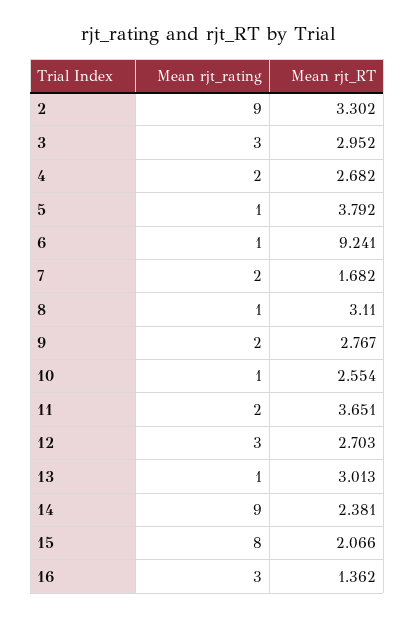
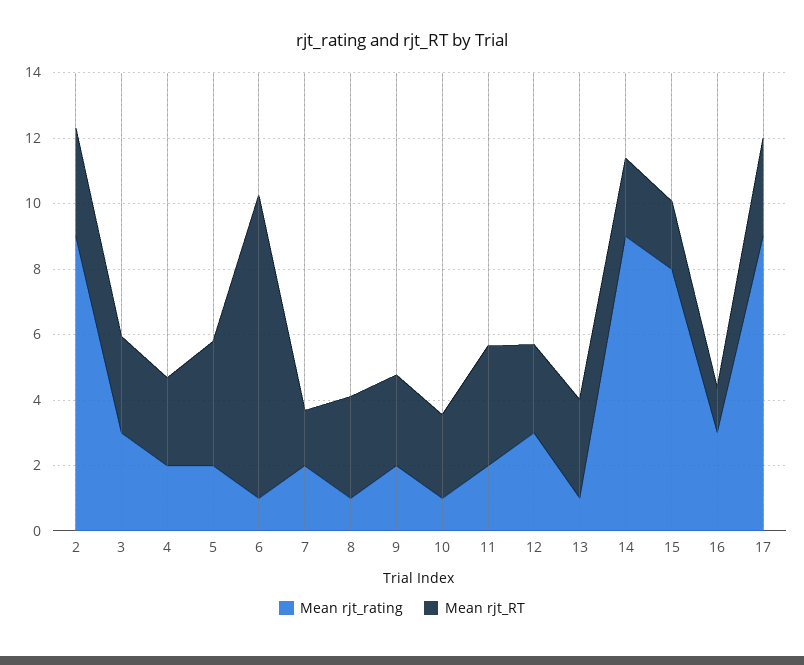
Mean rjt_rating, 5: 1 -> 2
Mean rjt_rating, 17: none -> 9
Mean rjt_RT, 17: none -> 3

